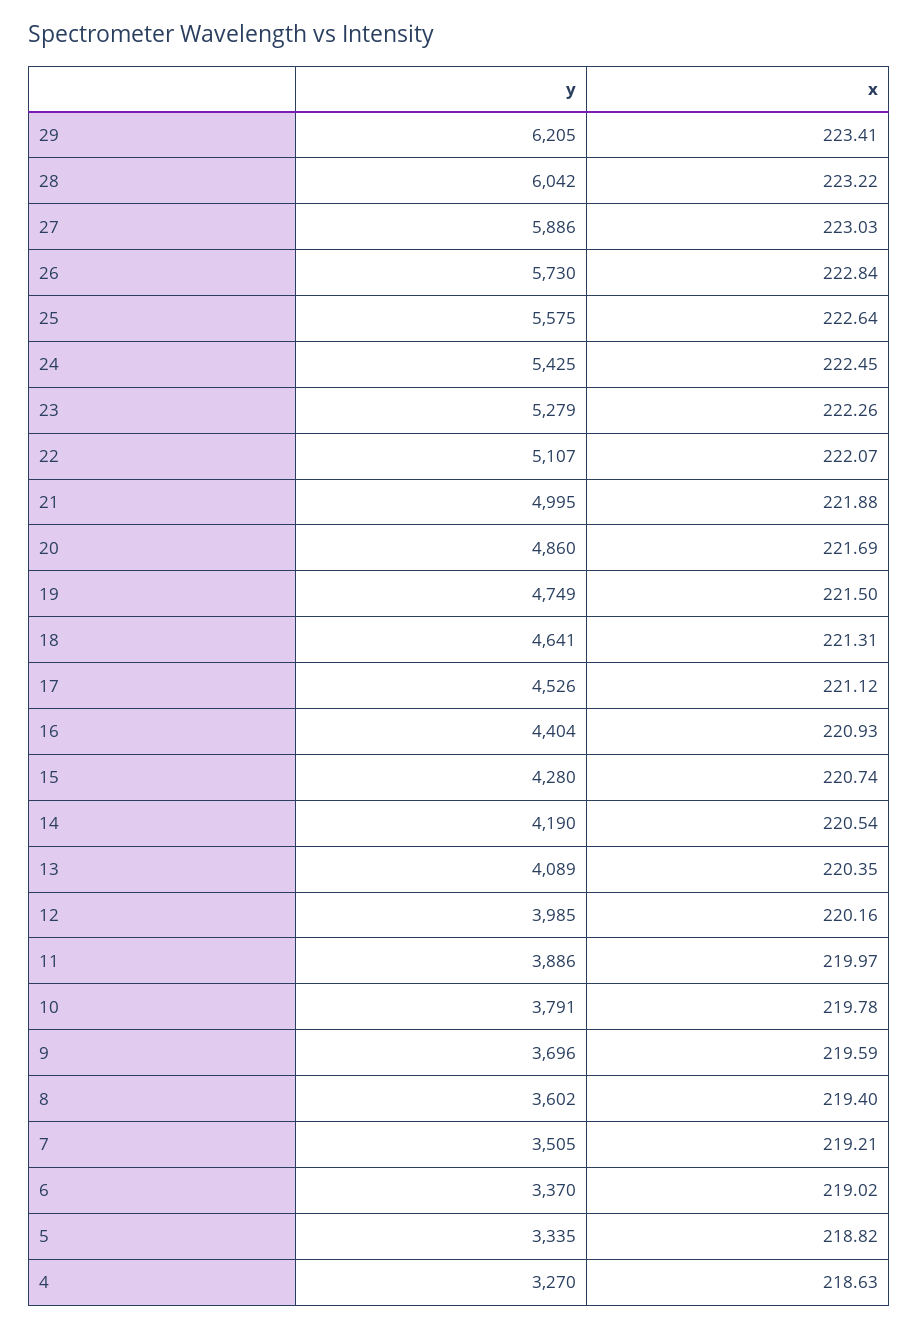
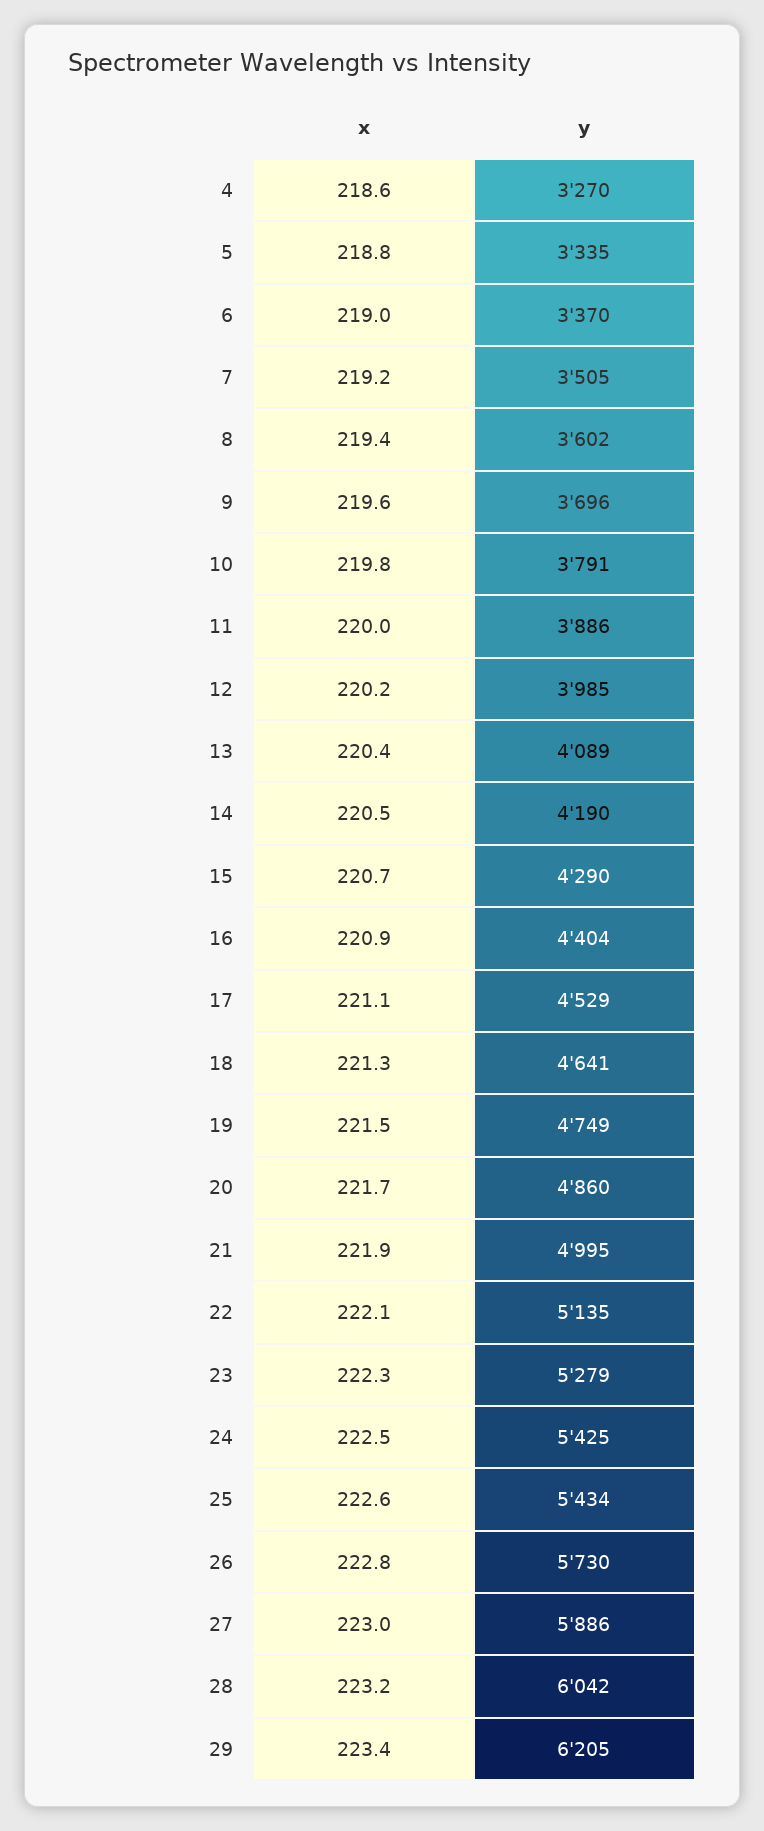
y, 25: 5575 -> 5434
y, 22: 5107 -> 5135
y, 17: 4526 -> 4529
y, 15: 4280 -> 4290

